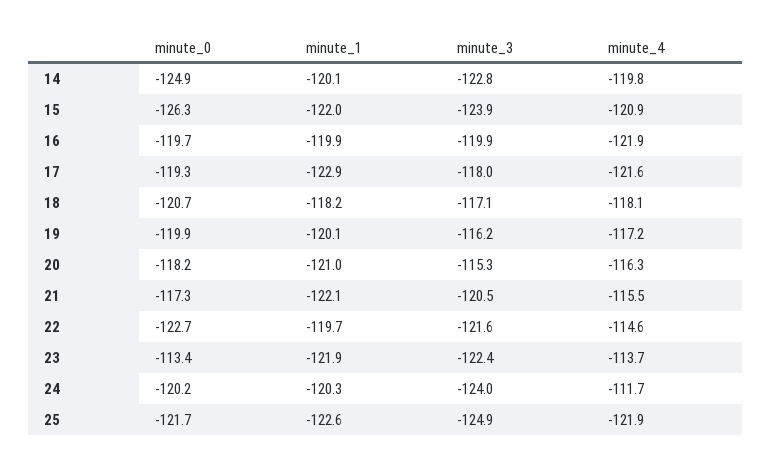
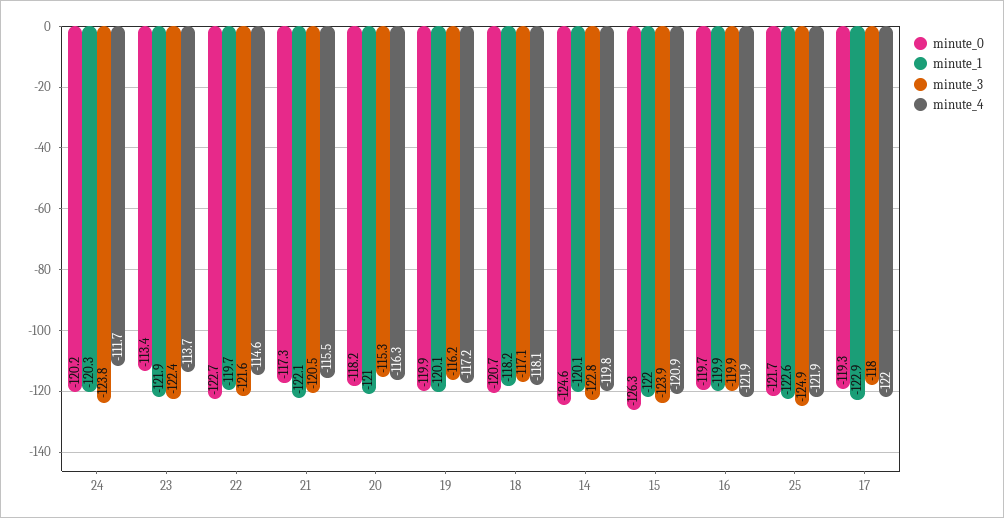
minute_0, 14: -124.9 -> -124.6
minute_4, 17: -121.6 -> -122
minute_3, 24: -124 -> -123.8

